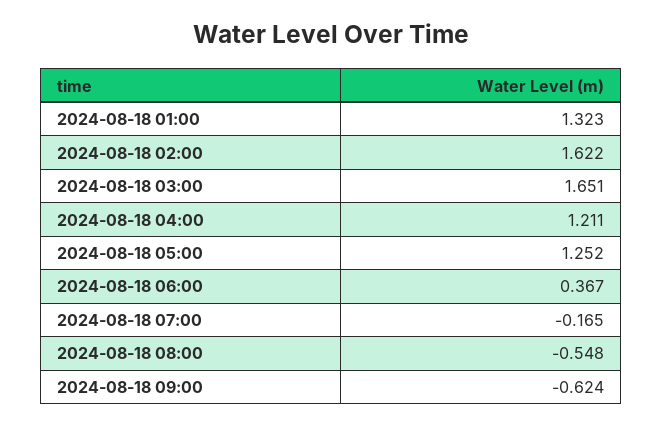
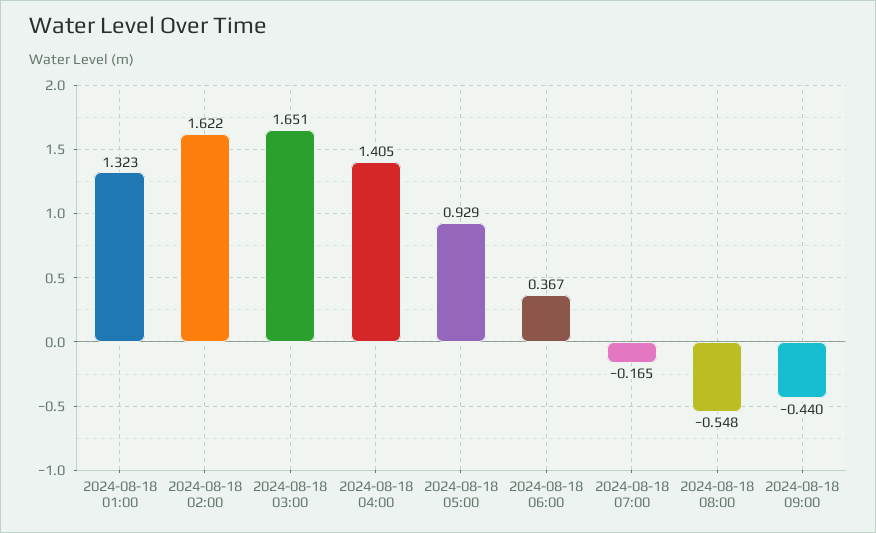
2024-08-18 04:00: 1.211 -> 1.405
2024-08-18 05:00: 1.252 -> 0.929
2024-08-18 09:00: -0.624 -> -0.44

